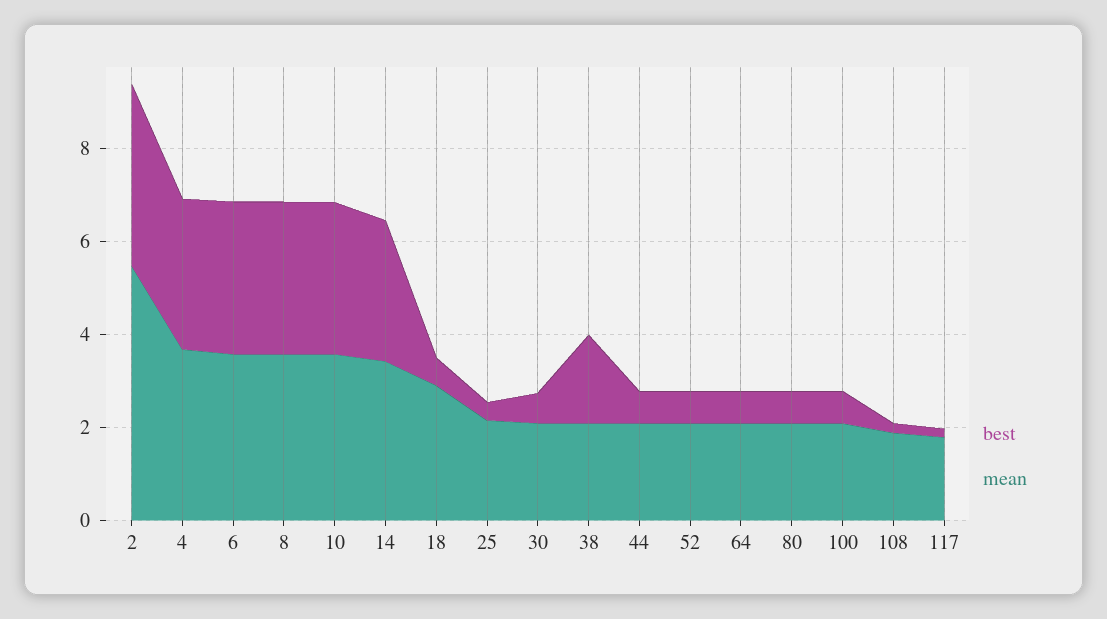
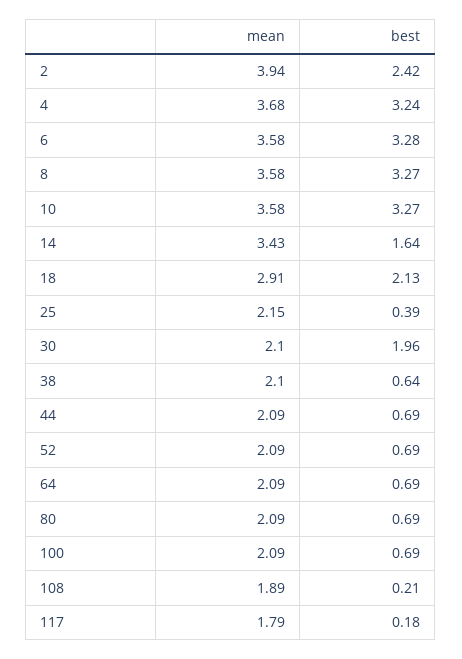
best, 2: 4 -> 2.42
mean, 2: 5.5 -> 3.94
best, 14: 3 -> 1.64
best, 18: 0.5 -> 2.13
best, 30: 0.5 -> 1.96
best, 38: 2 -> 0.64

